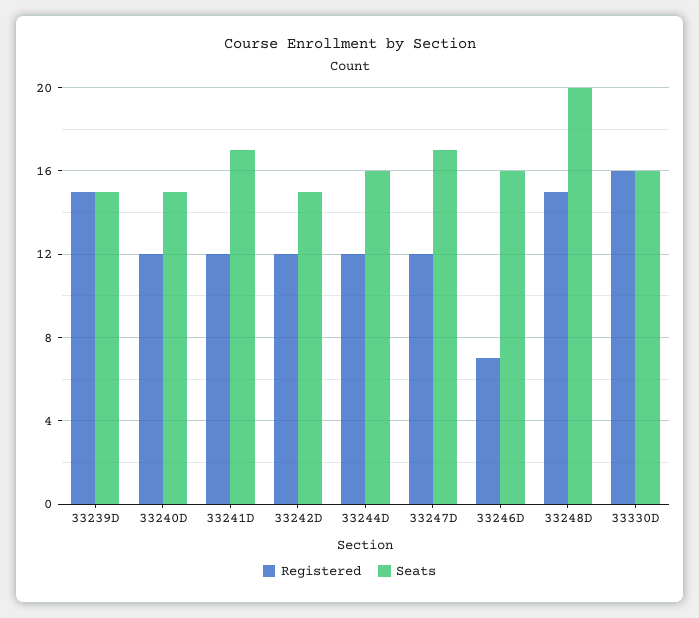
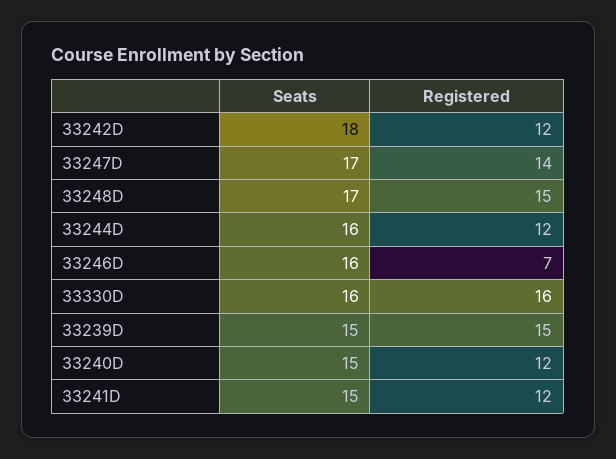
Seats, 33241D: 17 -> 15
Seats, 33242D: 15 -> 18
Registered, 33247D: 12 -> 14
Seats, 33248D: 20 -> 17

